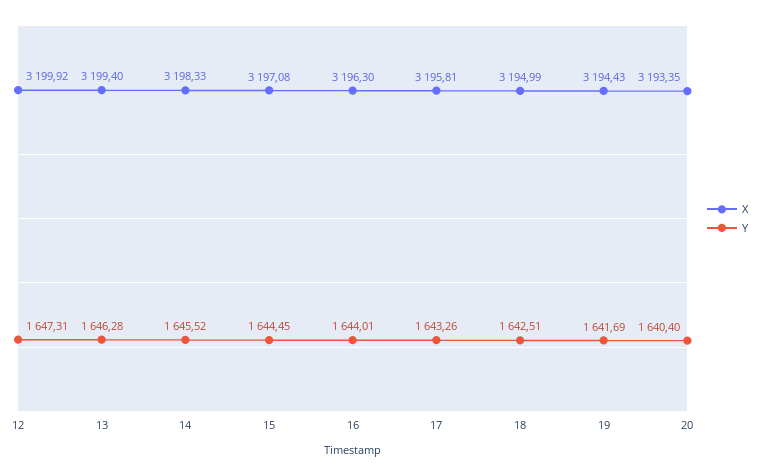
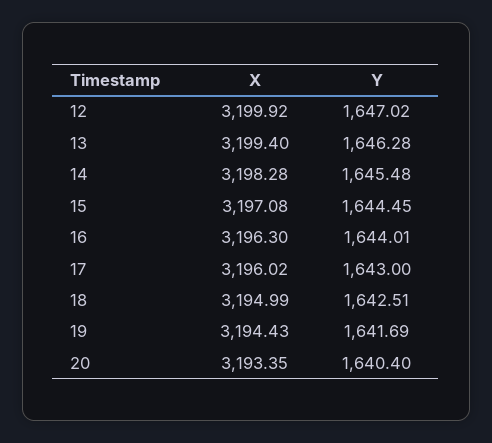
Y, 12: 1647.31 -> 1647.02
X, 14: 3198.33 -> 3198.28
Y, 14: 1645.52 -> 1645.48
X, 17: 3195.81 -> 3196.02
Y, 17: 1643.26 -> 1643

